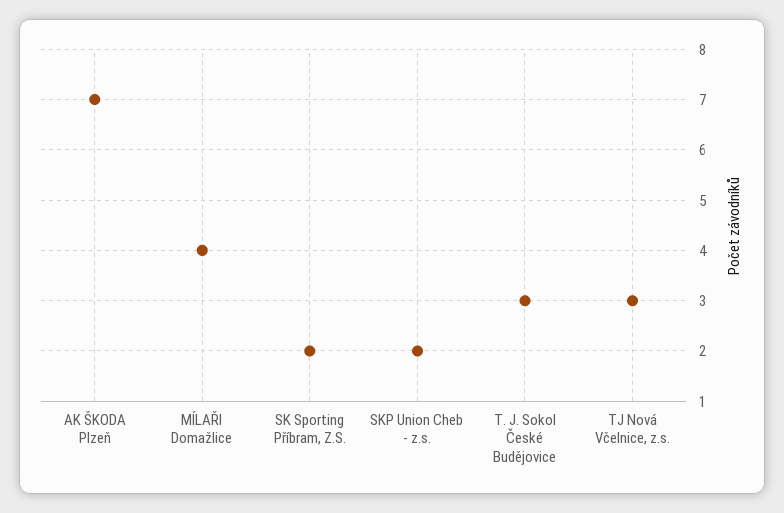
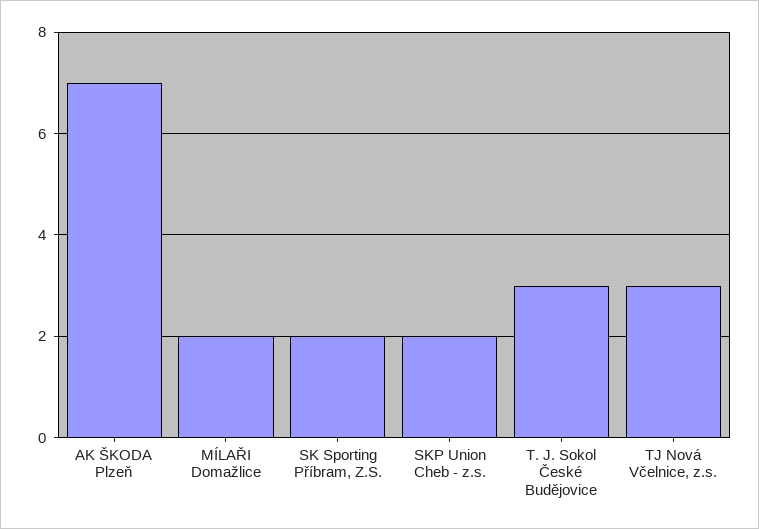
MÍLAŘI Domažlice: 4 -> 2

